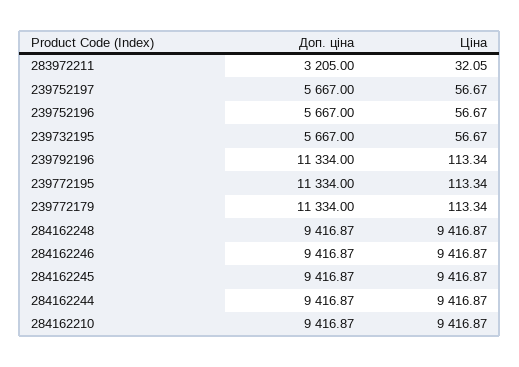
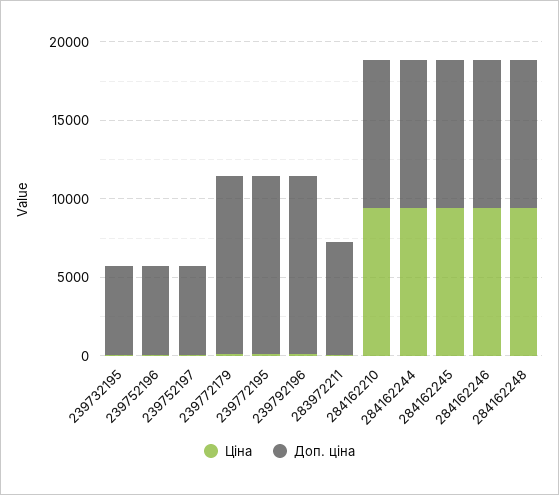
Доп. ціна, 283972211: 3205 -> 7000

